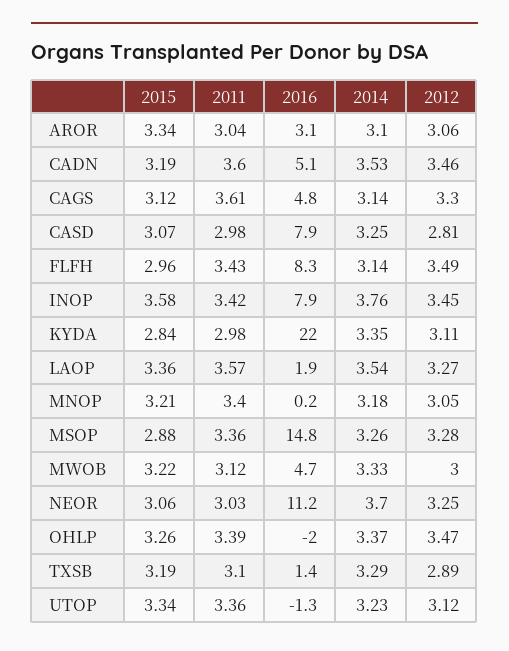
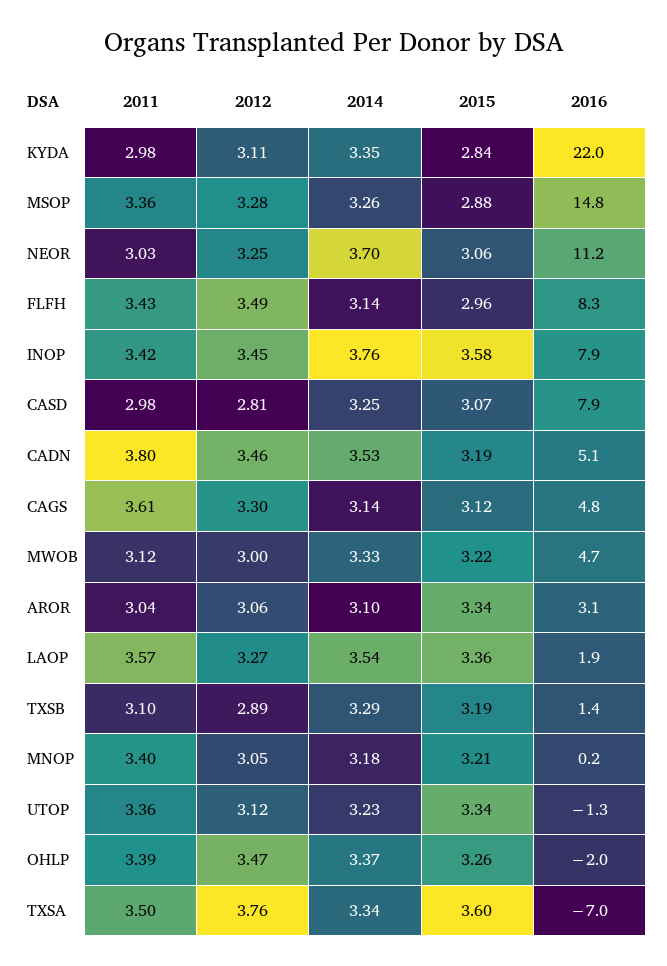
2011, CADN: 3.6 -> 3.8
2011, TXSA: none -> 3.5
2012, TXSA: none -> 3.76
2014, TXSA: none -> 3.34
2015, TXSA: none -> 3.6
2016, TXSA: none -> -7

